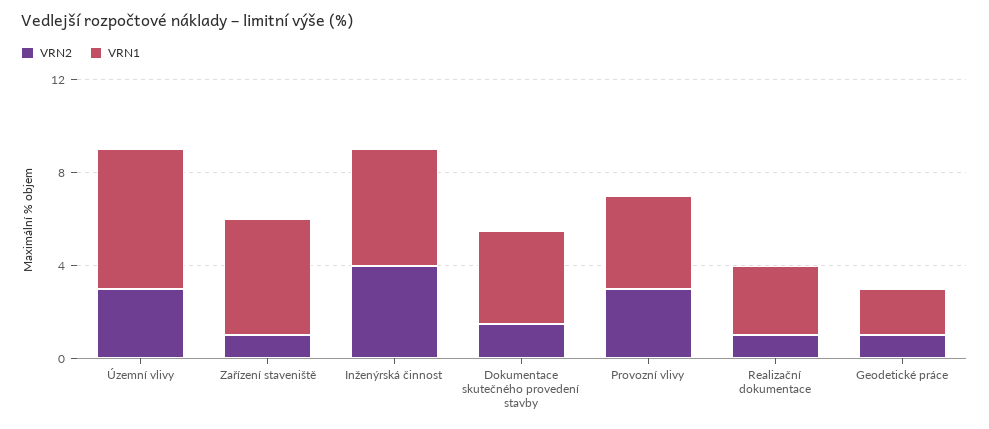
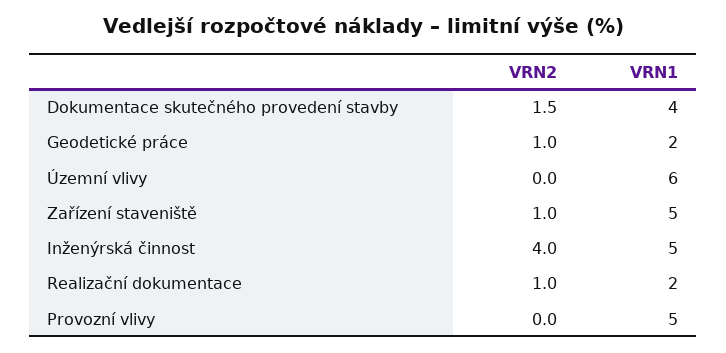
VRN2, Územní vlivy: 3 -> 0
VRN2, Provozní vlivy: 3 -> 0
VRN1, Provozní vlivy: 4 -> 5
VRN1, Realizační dokumentace: 3 -> 2

